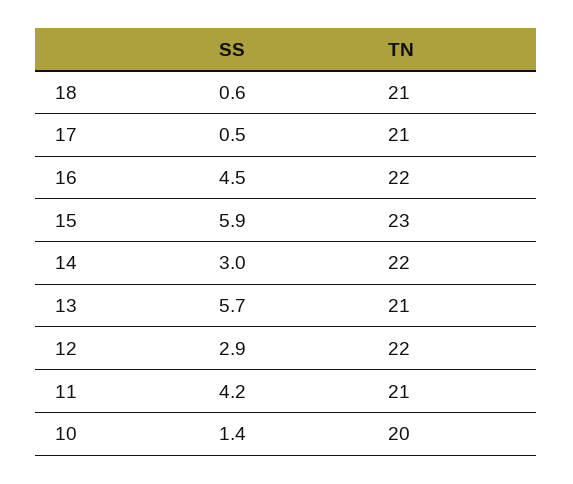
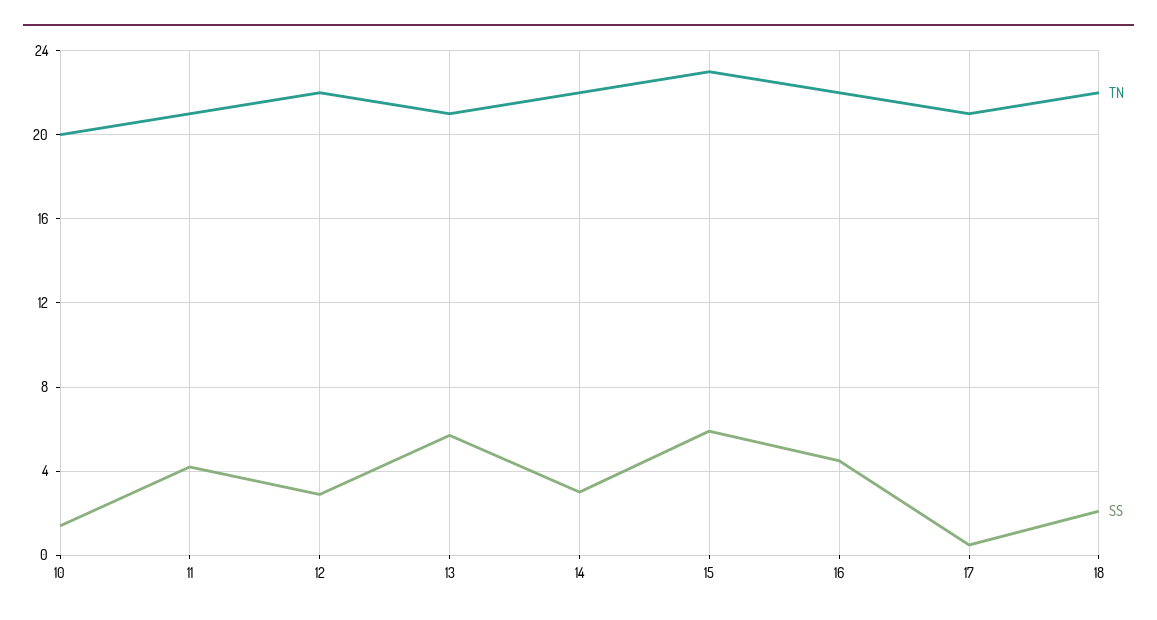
SS, 18: 0.6 -> 2
TN, 18: 21 -> 22

